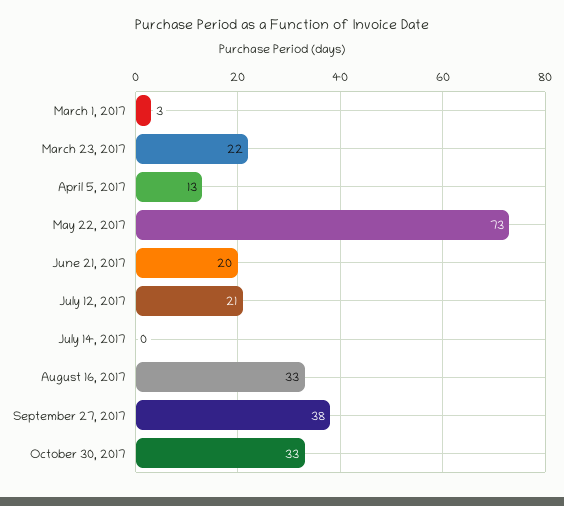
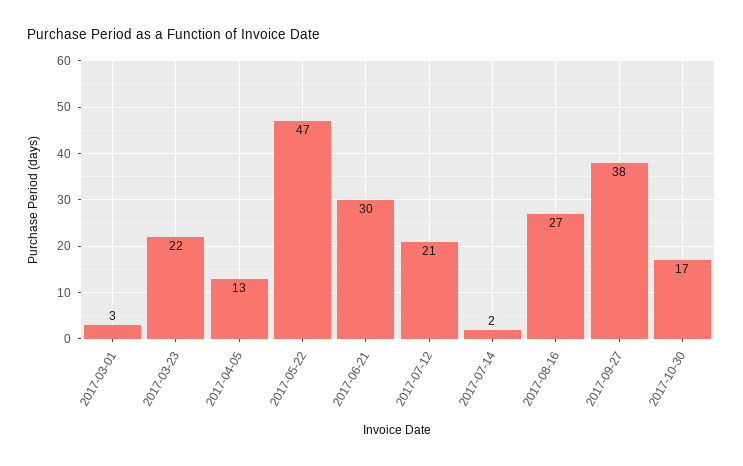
May 22, 2017: 73 -> 47
June 21, 2017: 20 -> 30
July 14, 2017: 0 -> 2
August 16, 2017: 33 -> 27
October 30, 2017: 33 -> 17

